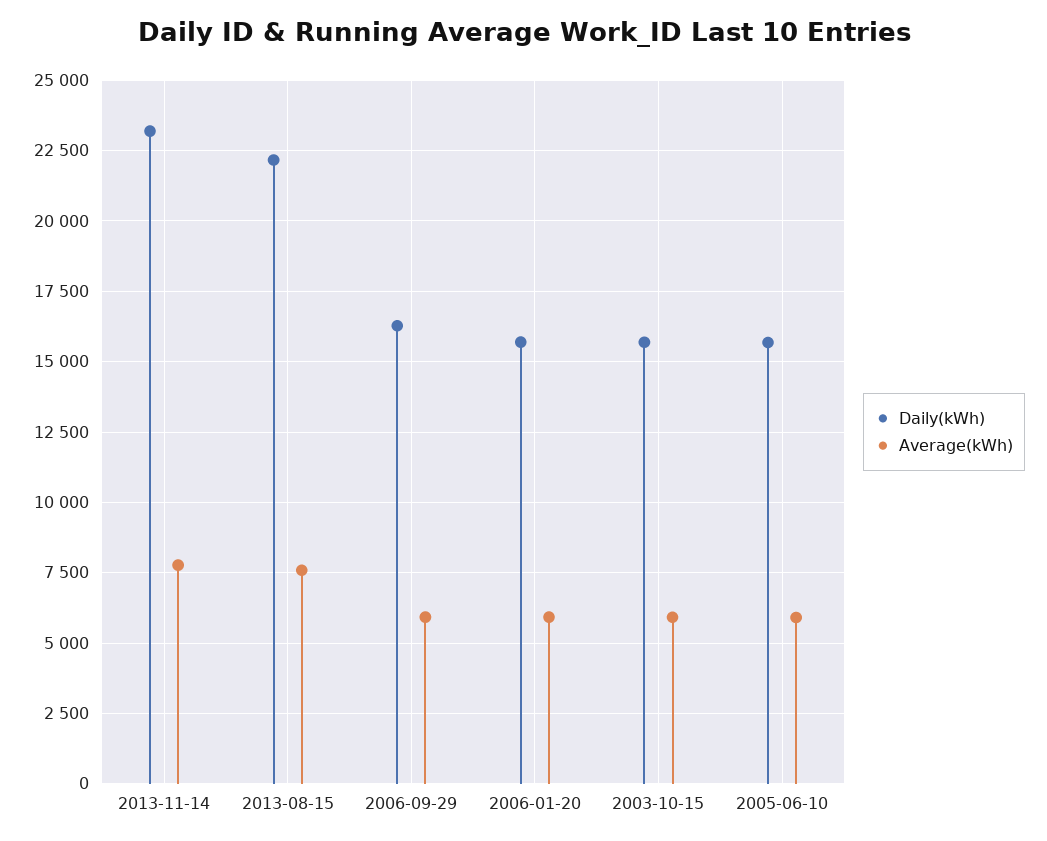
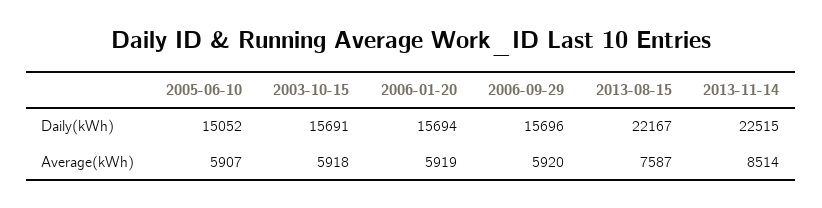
Daily(kWh), 2013-11-14: 23250 -> 22515
Average(kWh), 2013-11-14: 7750 -> 8514
Daily(kWh), 2006-09-29: 16250 -> 15696
Daily(kWh), 2005-06-10: 15750 -> 15052

